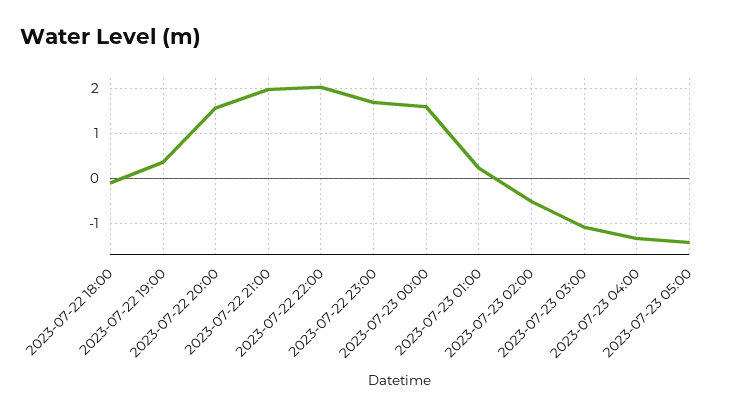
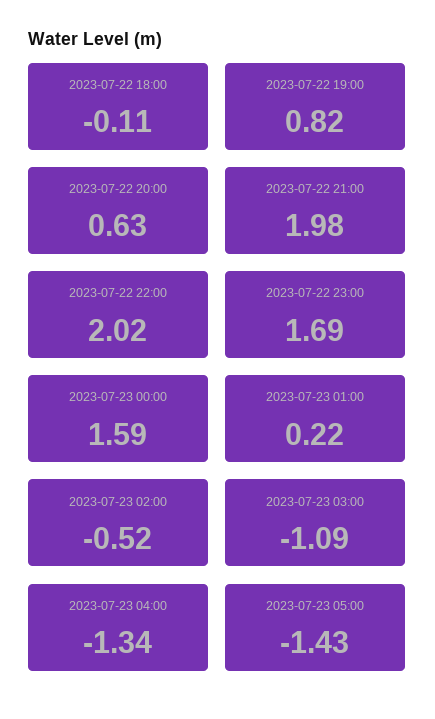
2023-07-22 19:00: 0.4 -> 0.82
2023-07-22 20:00: 1.6 -> 0.63

